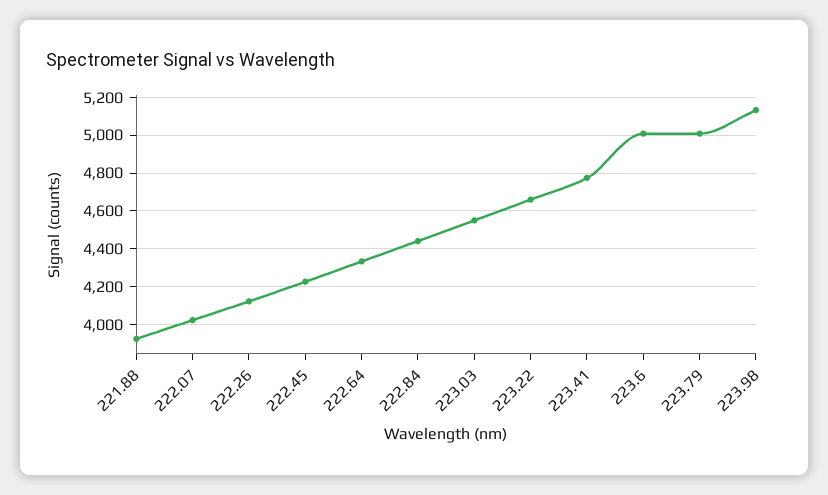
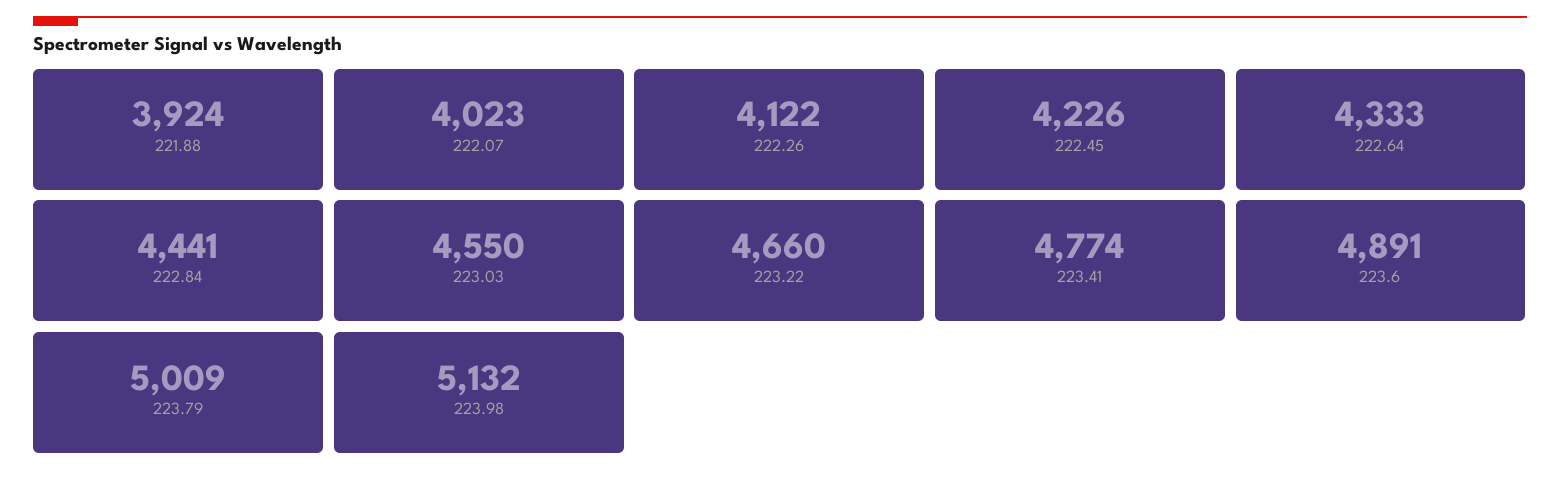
223.6: 5000 -> 4891

